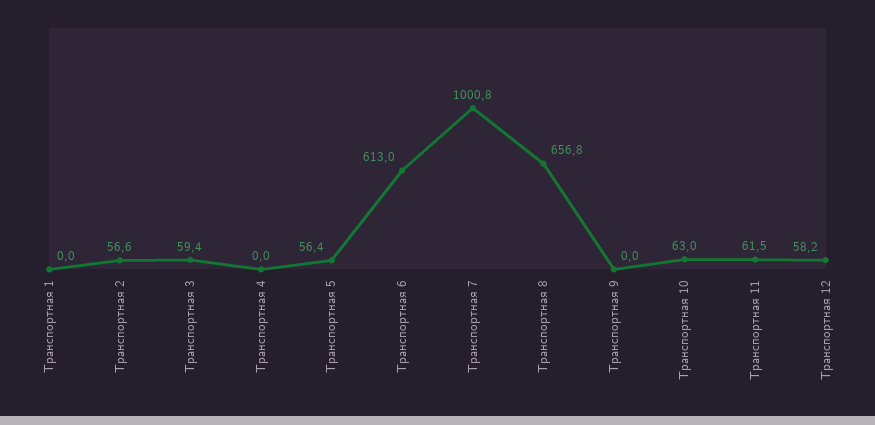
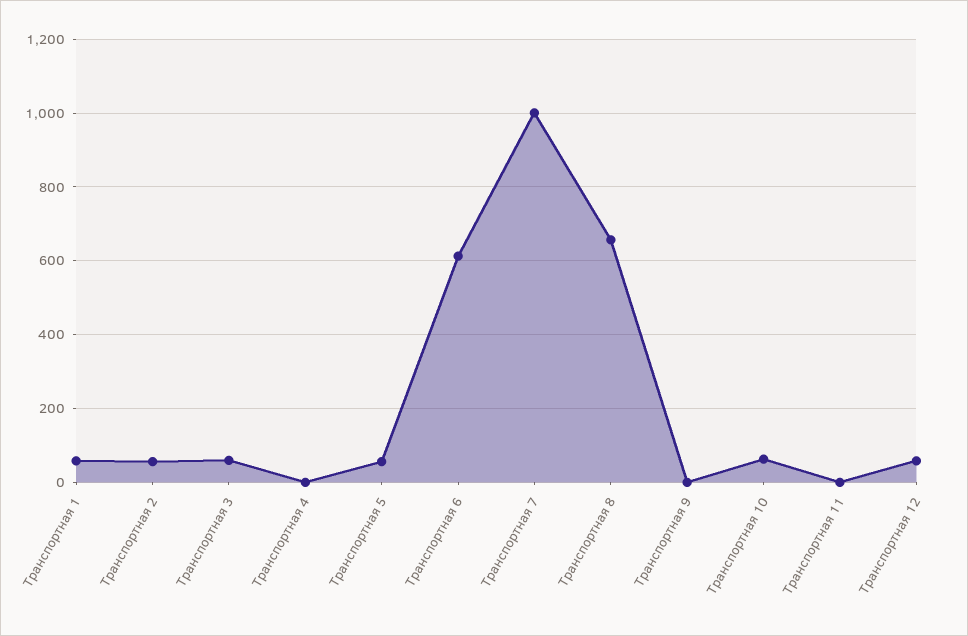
Транспортная 1: 0 -> 60
Транспортная 11: 61.5 -> 0

